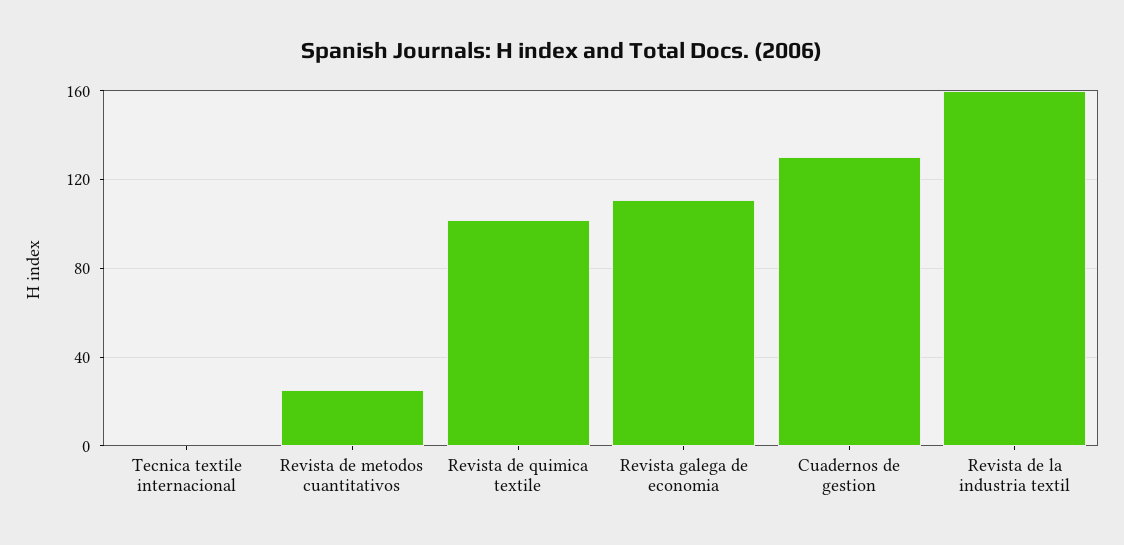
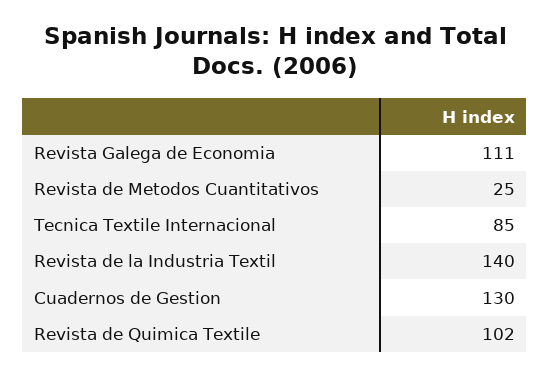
Tecnica textile internacional: 0 -> 85
Revista de la industria textil: 160 -> 140

